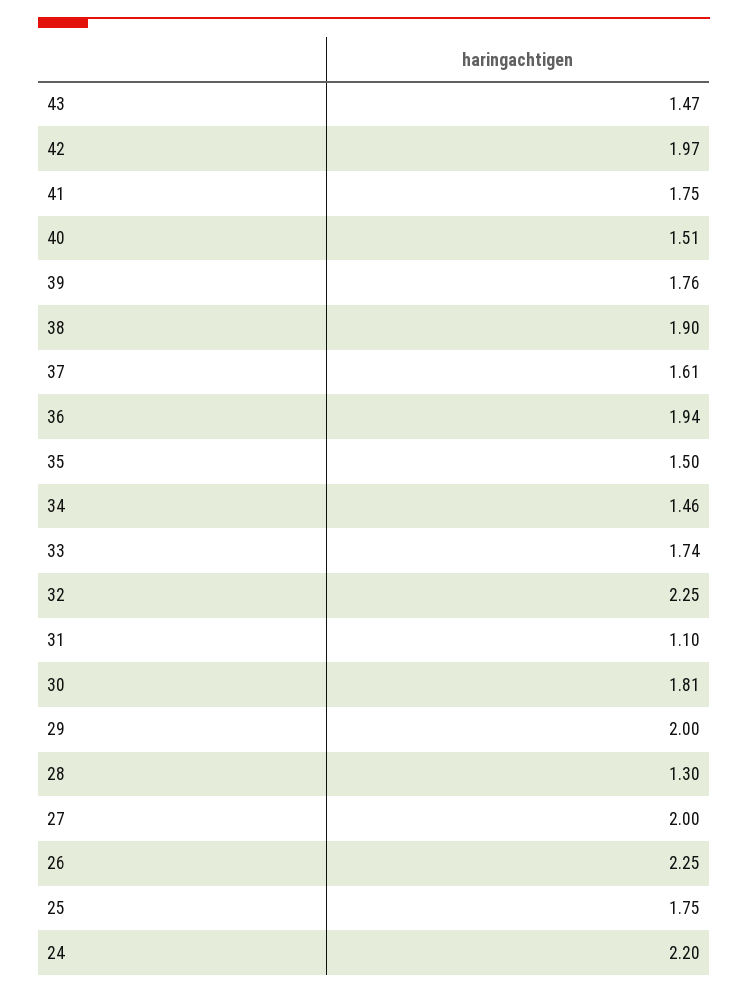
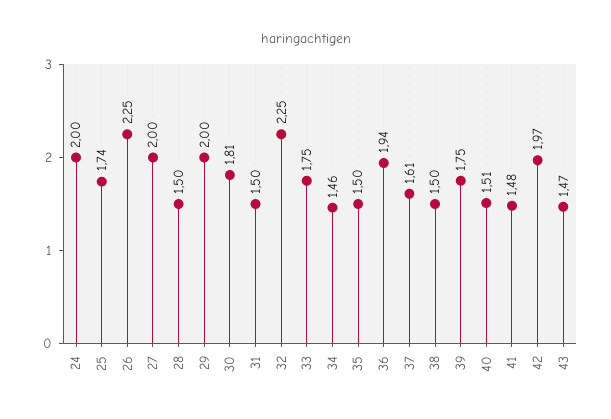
41: 1.75 -> 1.48
39: 1.76 -> 1.75
38: 1.9 -> 1.5
33: 1.74 -> 1.75
31: 1.1 -> 1.5
28: 1.3 -> 1.5
25: 1.75 -> 1.74
24: 2.2 -> 2

